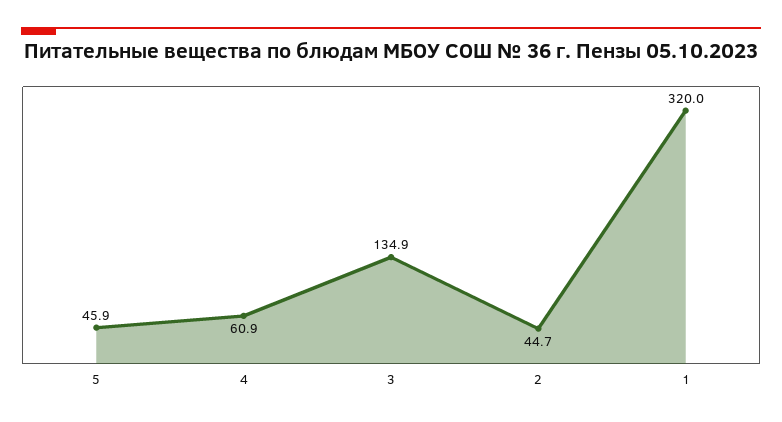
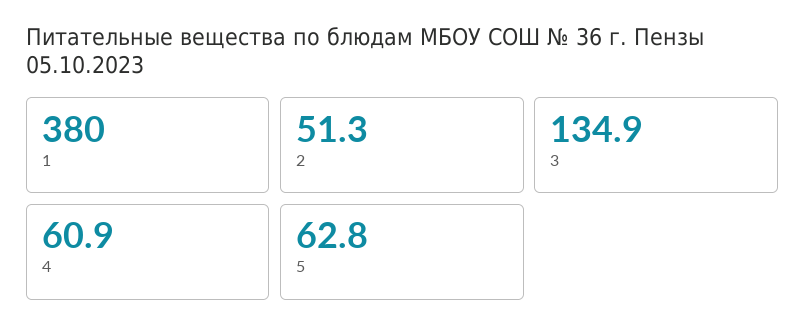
5: 45.9 -> 62.8
2: 44.7 -> 51.3
1: 320 -> 380

